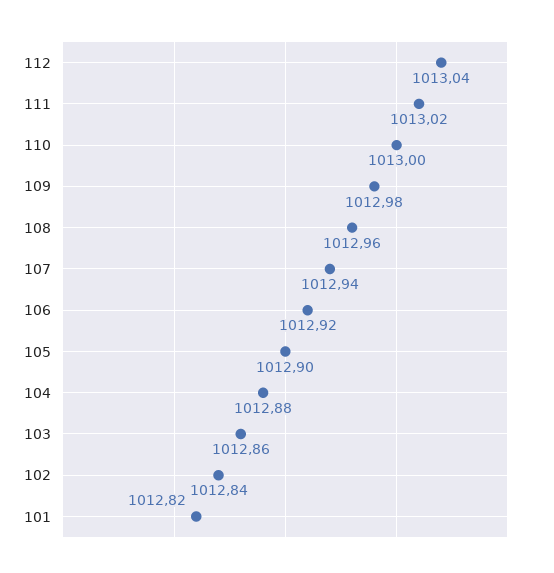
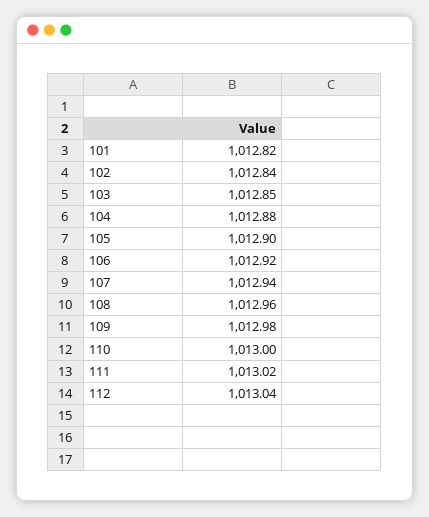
103: 1012.86 -> 1012.85

